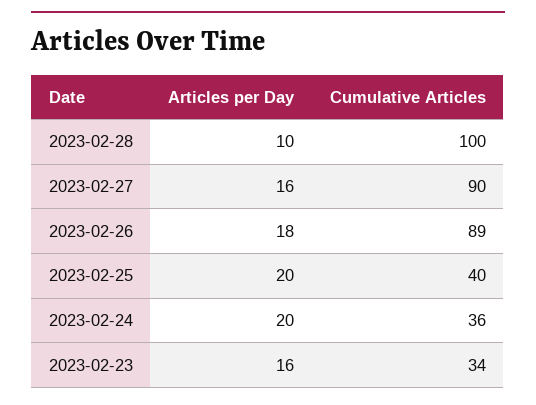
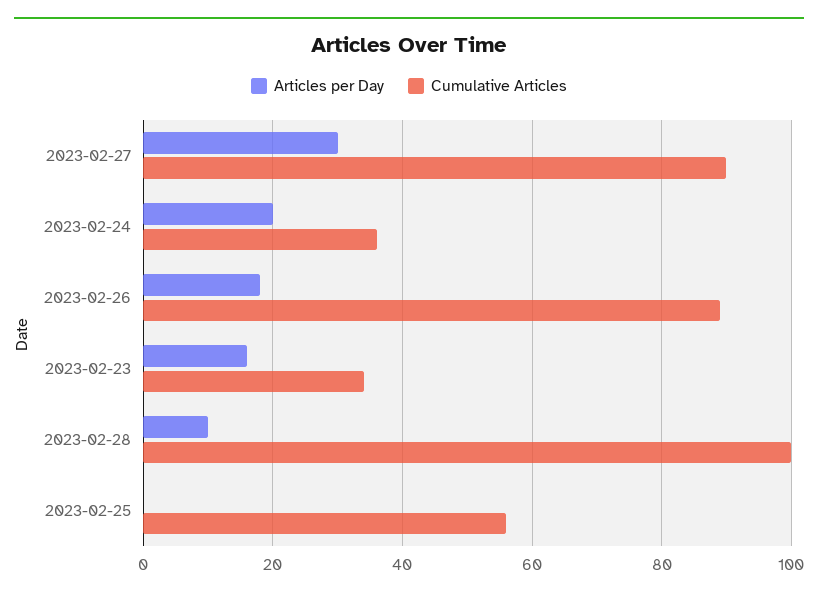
Articles per Day, 2023-02-27: 16 -> 30
Articles per Day, 2023-02-25: 20 -> 0
Cumulative Articles, 2023-02-25: 40 -> 55

